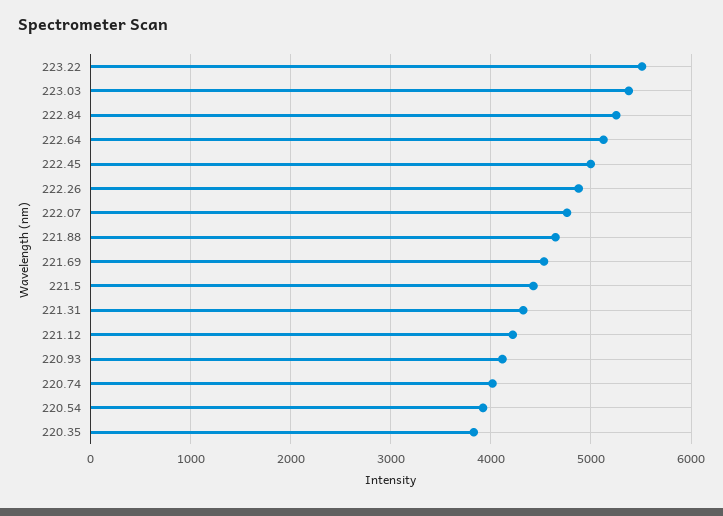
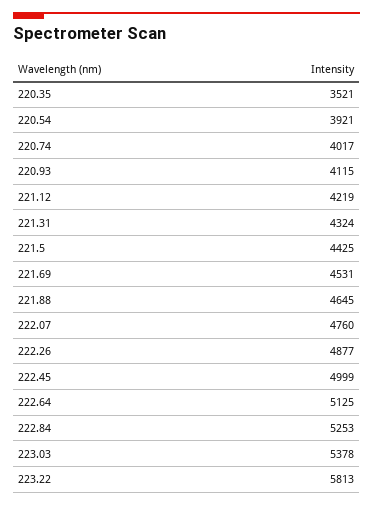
223.22: 5500 -> 5813
220.35: 3800 -> 3521

